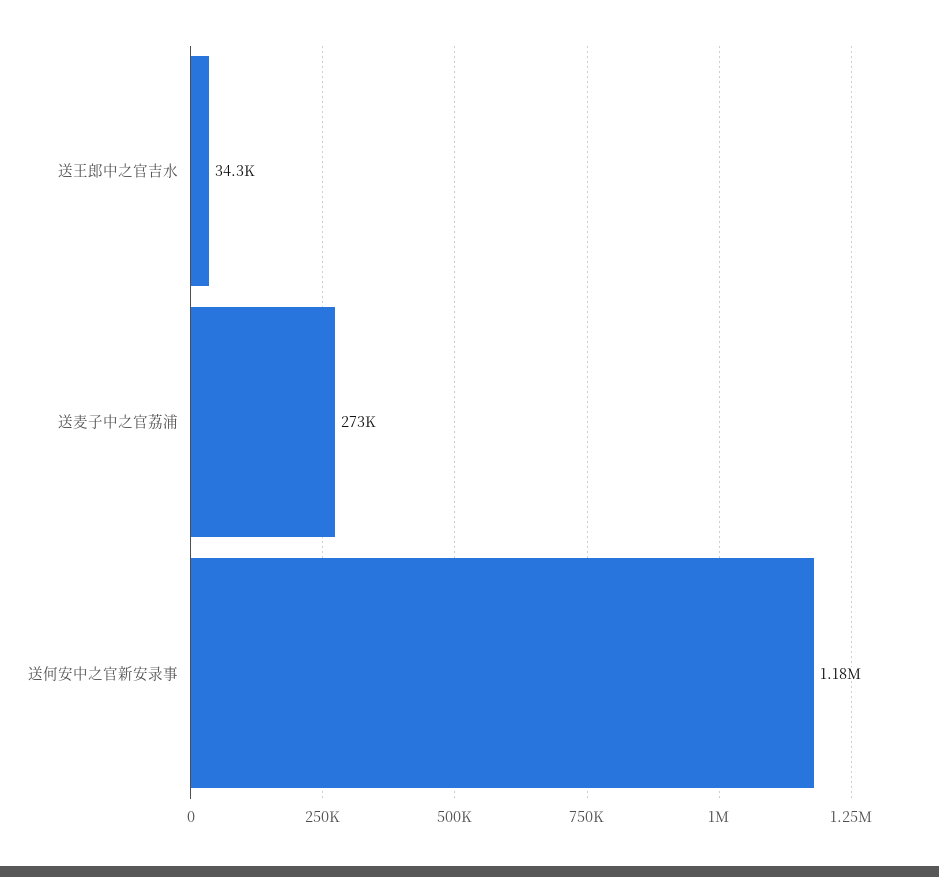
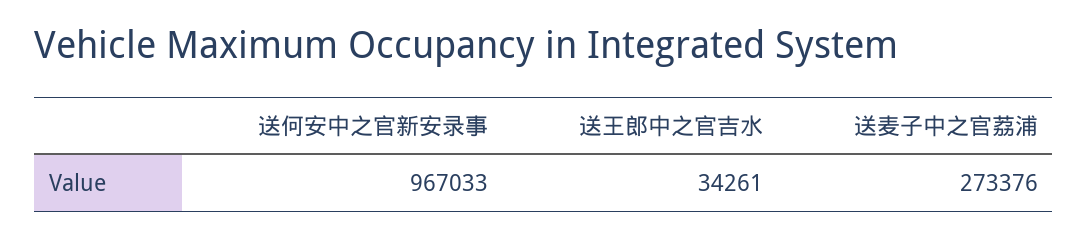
送何安中之官新安录事: 1180000 -> 967033

